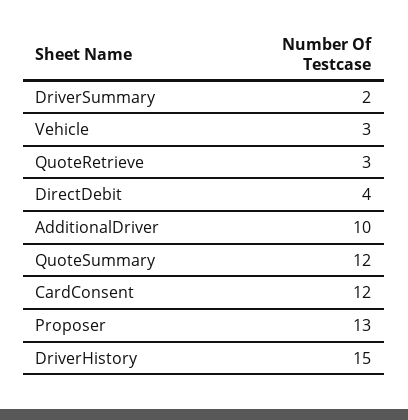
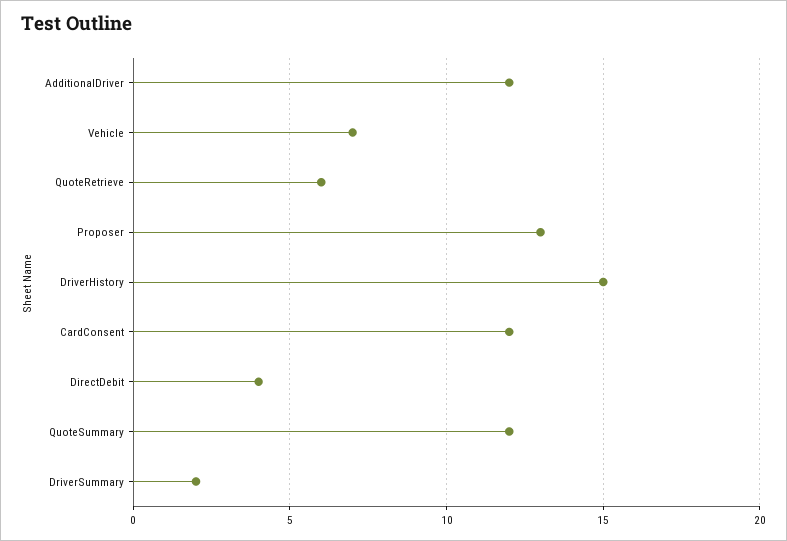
Vehicle: 3 -> 7
QuoteRetrieve: 3 -> 6
AdditionalDriver: 10 -> 12

